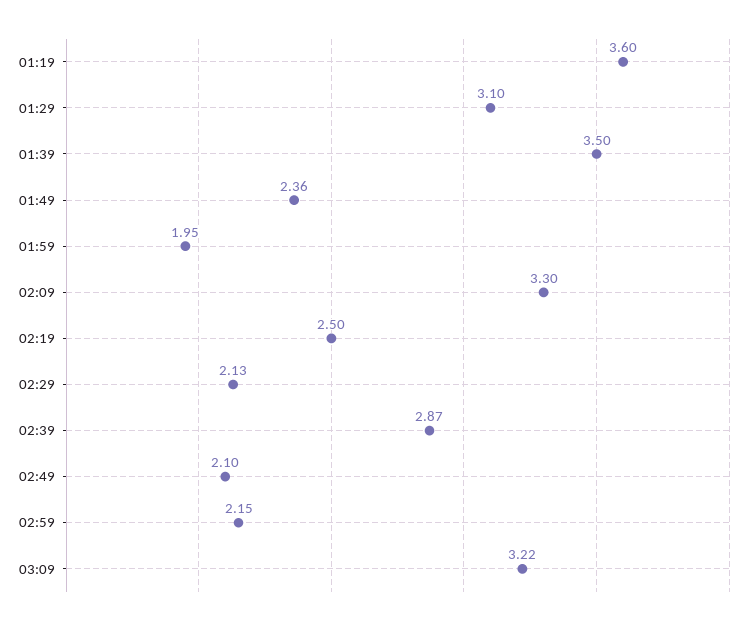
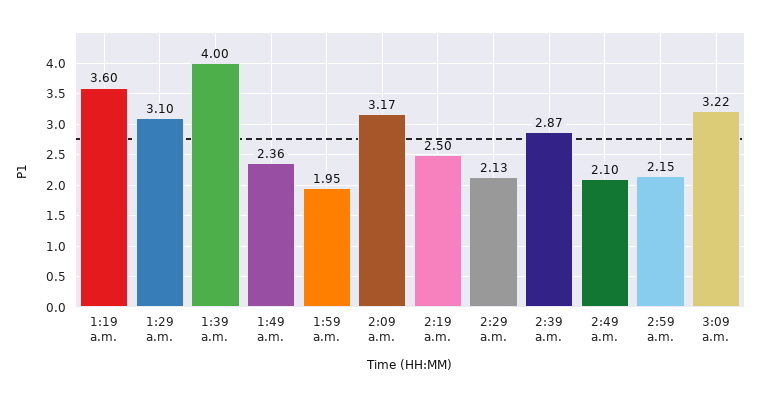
01:39: 3.5 -> 4
02:09: 3.3 -> 3.17

